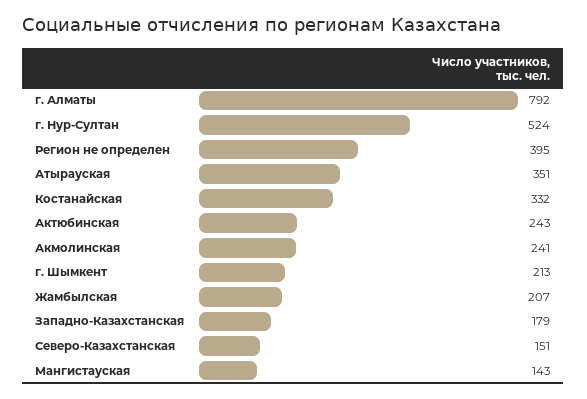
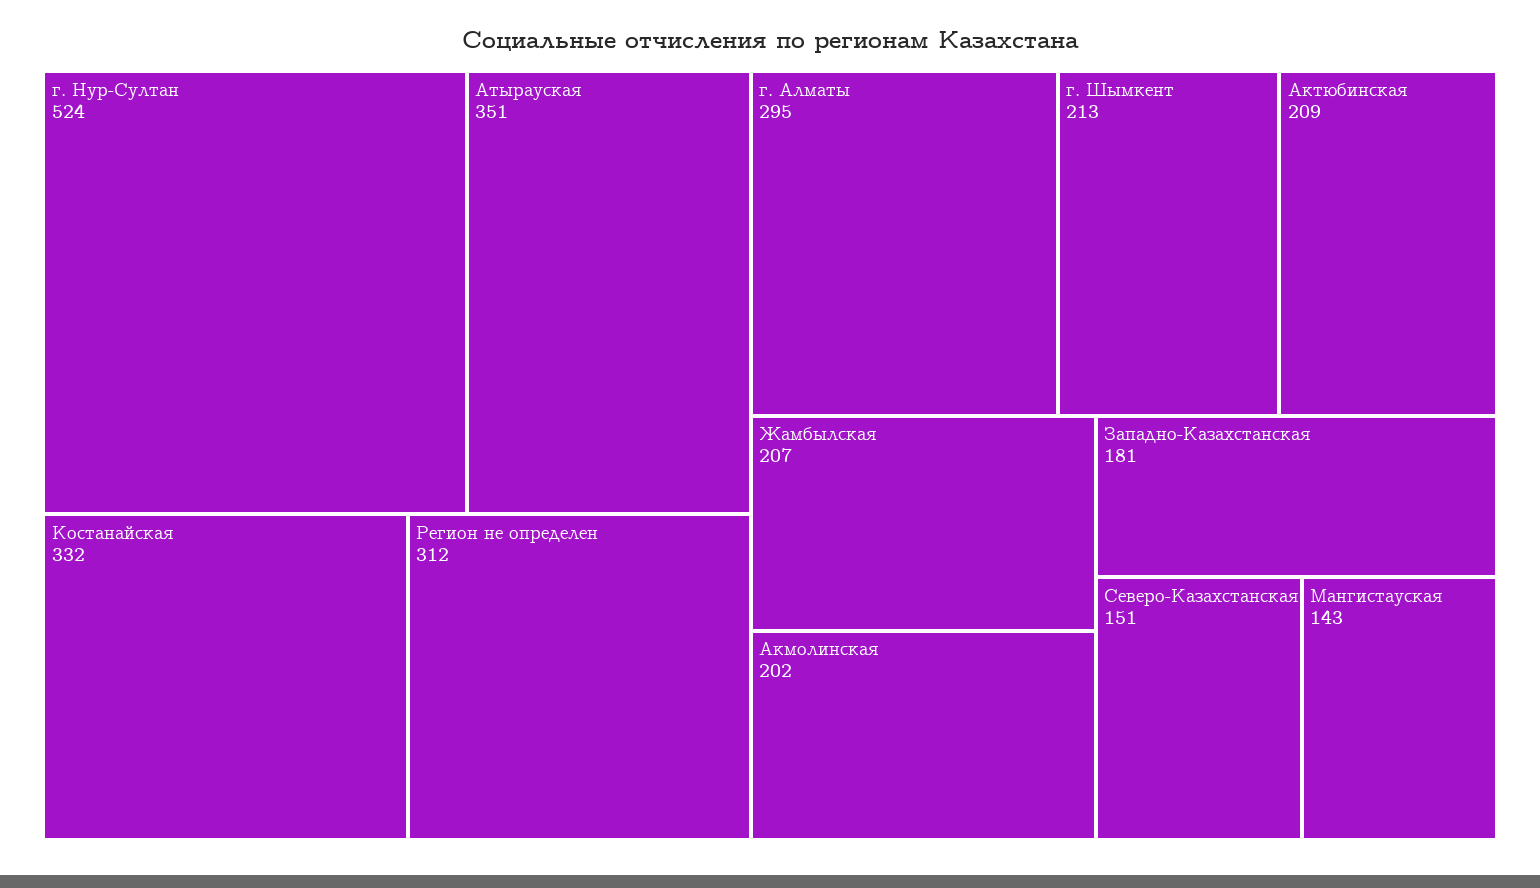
г. Алматы: 792 -> 295
Регион не определен: 395 -> 312
Актюбинская: 243 -> 209
Акмолинская: 241 -> 202
Западно-Казахстанская: 179 -> 181

